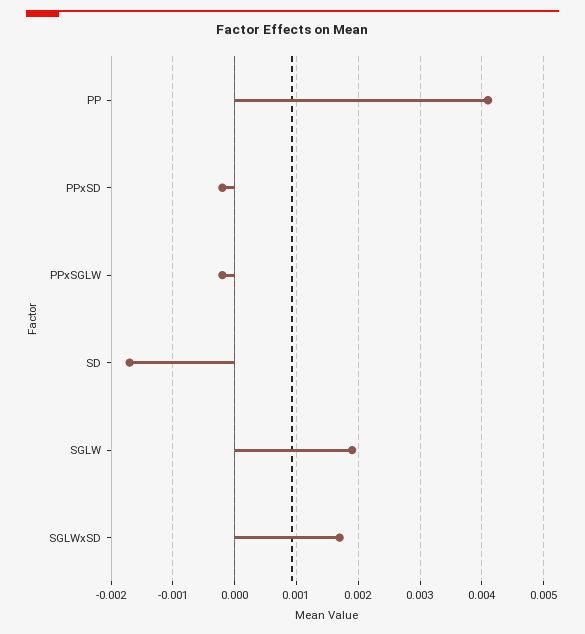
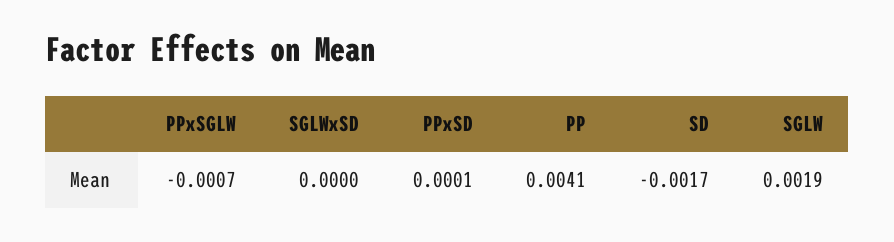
PPxSD: -0.0002 -> 0.0001
PPxSGLW: -0.0002 -> -0.0007
SGLWxSD: 0.0017 -> 0

